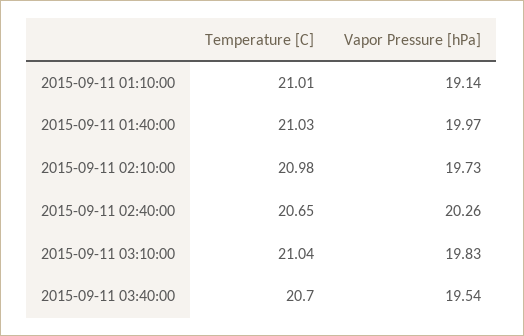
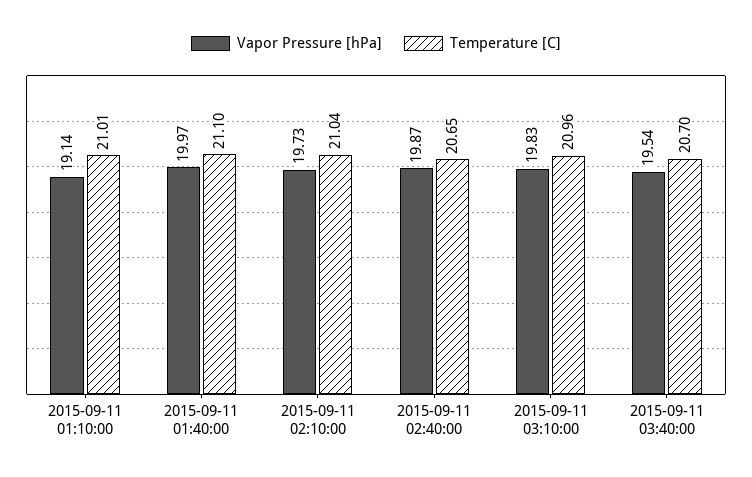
Temperature [C], 2015-09-11 01:40:00: 21.03 -> 21.1
Temperature [C], 2015-09-11 02:10:00: 20.98 -> 21.04
Vapor Pressure [hPa], 2015-09-11 02:40:00: 20.26 -> 19.87
Temperature [C], 2015-09-11 03:10:00: 21.04 -> 20.96

